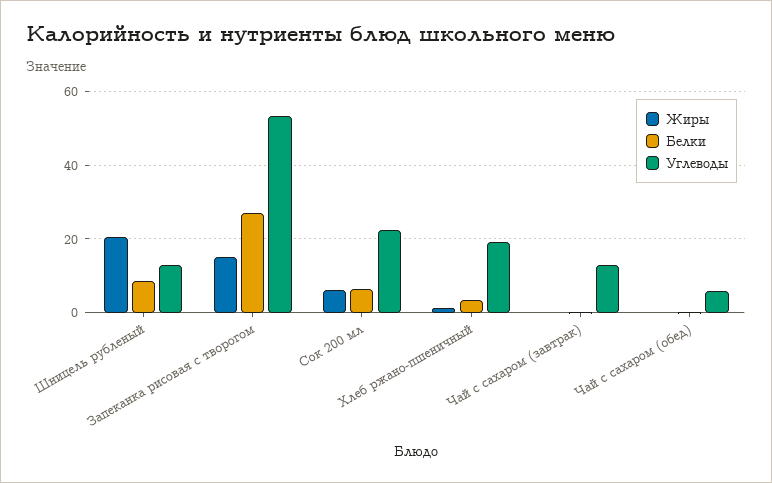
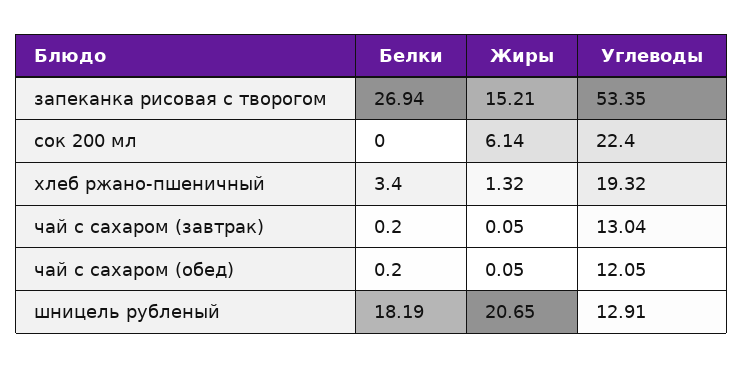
Белки, Шницель рубленый: 8 -> 18.19
Белки, Сок 200 мл: 6 -> 0
Углеводы, Чай с сахаром (обед): 6 -> 12.05

